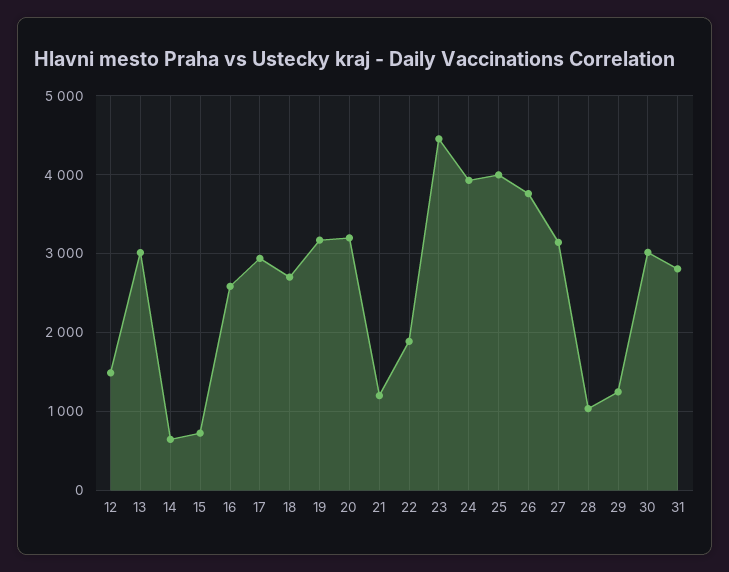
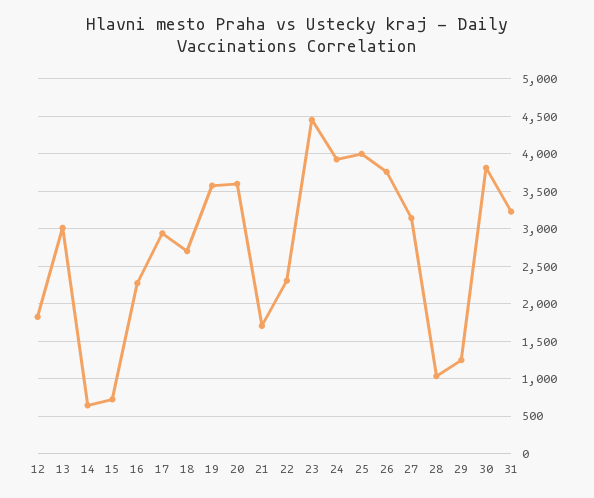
12: 1500 -> 1800
16: 2600 -> 2300
19: 3200 -> 3600
20: 3200 -> 3600
21: 1200 -> 1700
22: 1900 -> 2300
30: 3000 -> 3800
31: 2800 -> 3200

